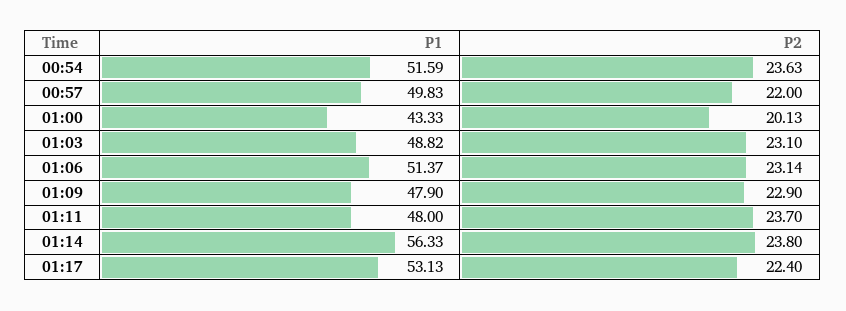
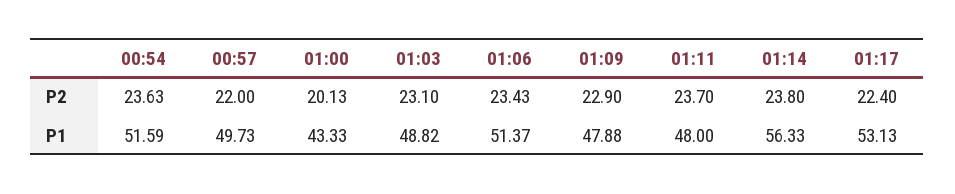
P1, 00:57: 49.83 -> 49.73
P2, 01:06: 23.14 -> 23.43
P1, 01:09: 47.9 -> 47.88

